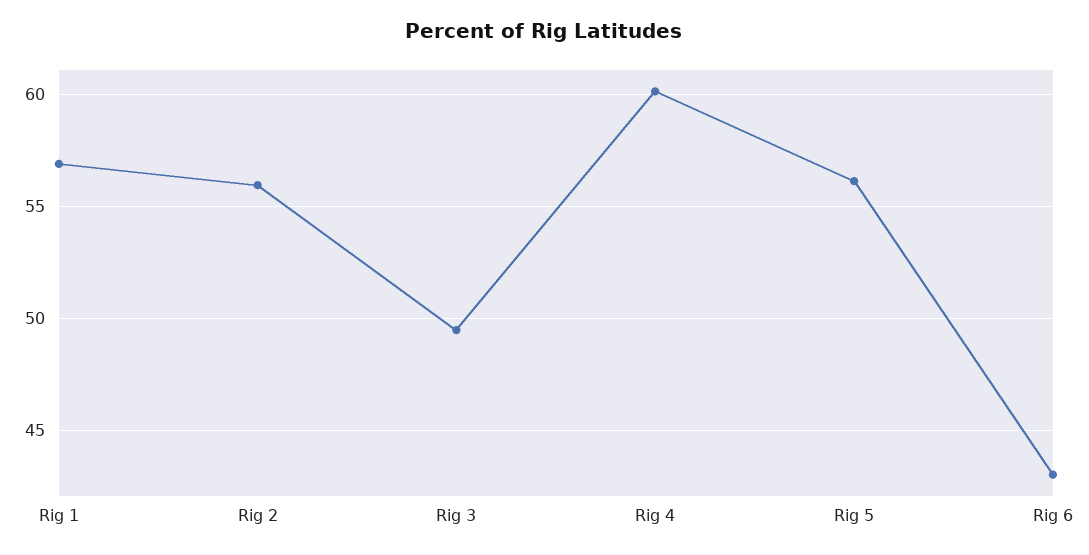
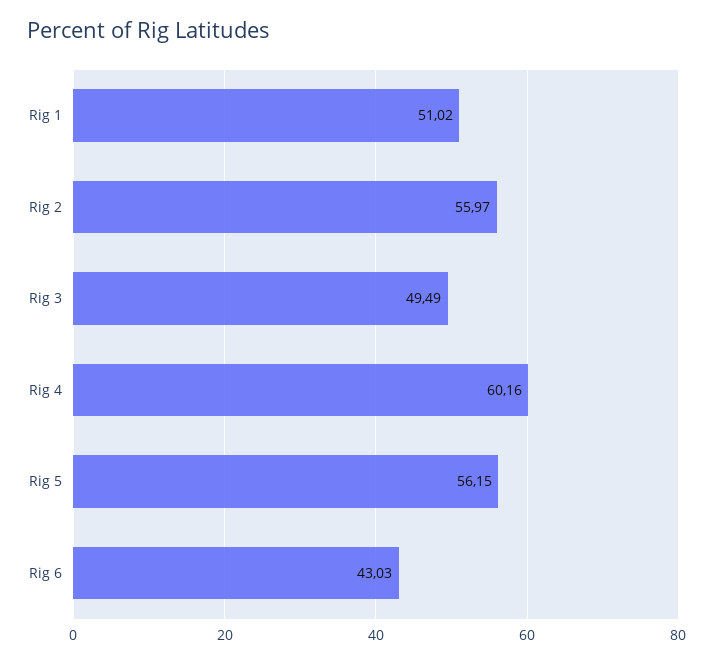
Rig 1: 57 -> 51.02

